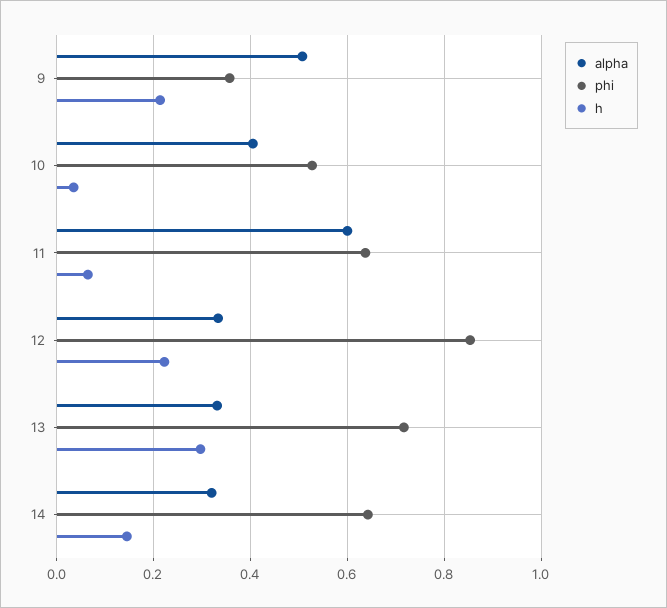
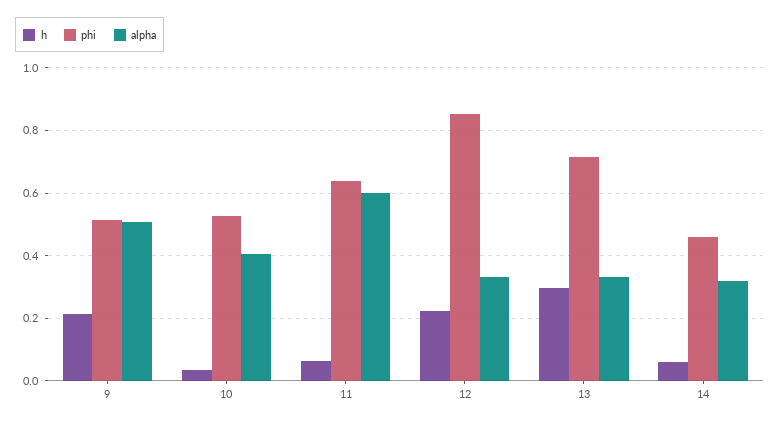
phi, 9: 0.36 -> 0.52
phi, 14: 0.64 -> 0.46
h, 14: 0.14 -> 0.06

